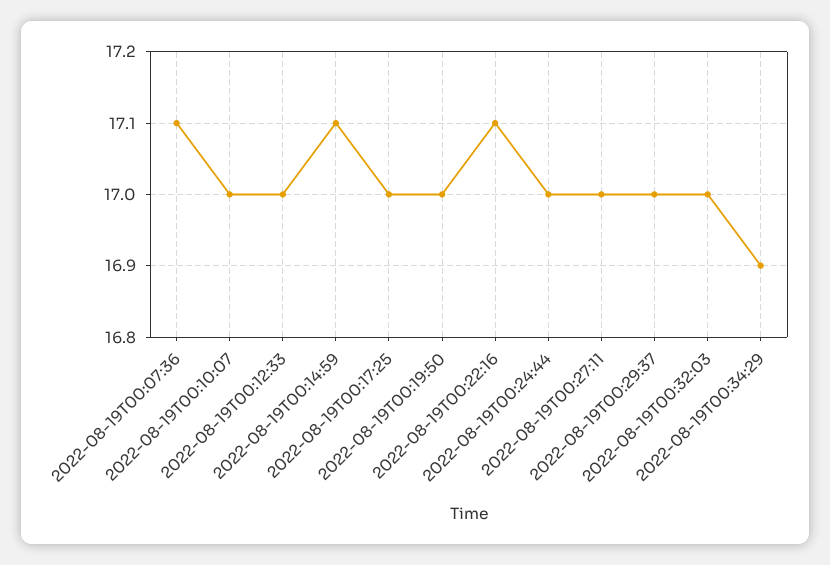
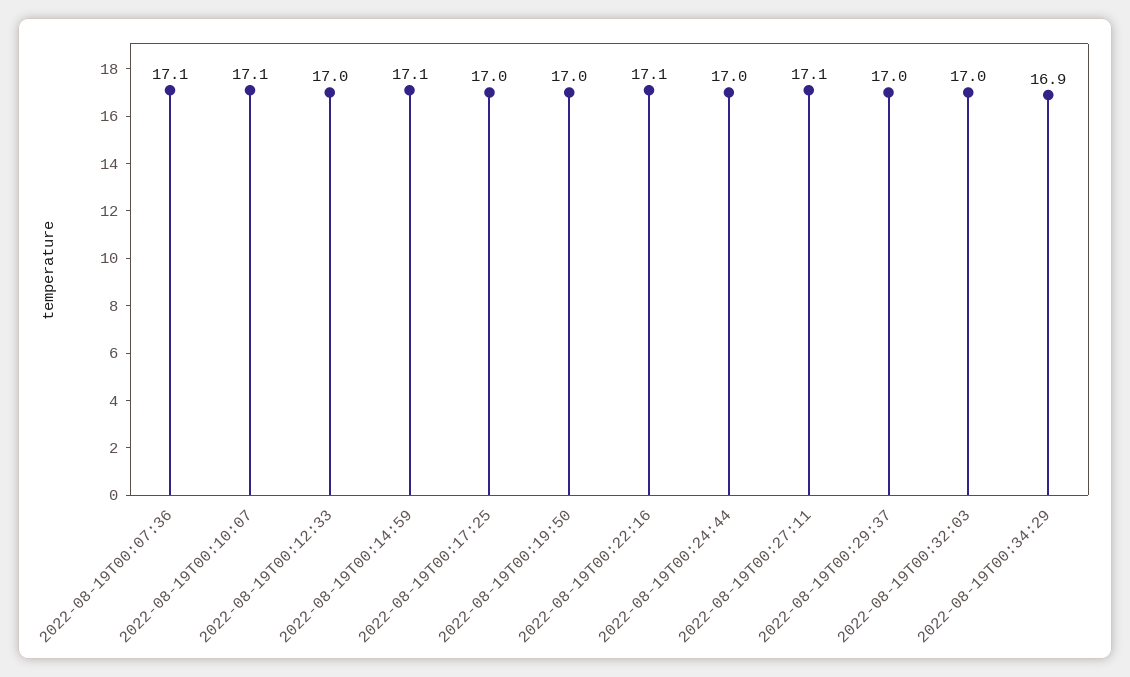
2022-08-19T00:10:07: 17 -> 17.1
2022-08-19T00:27:11: 17 -> 17.1

